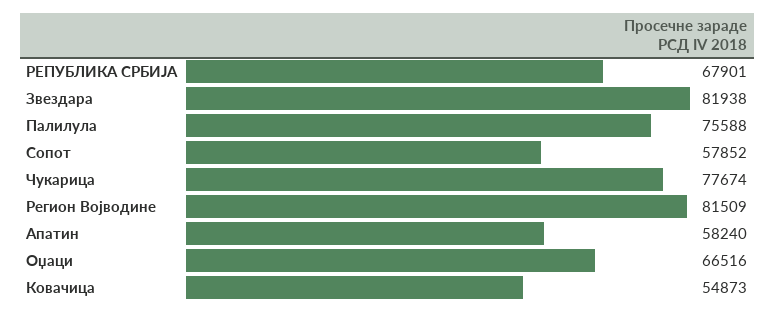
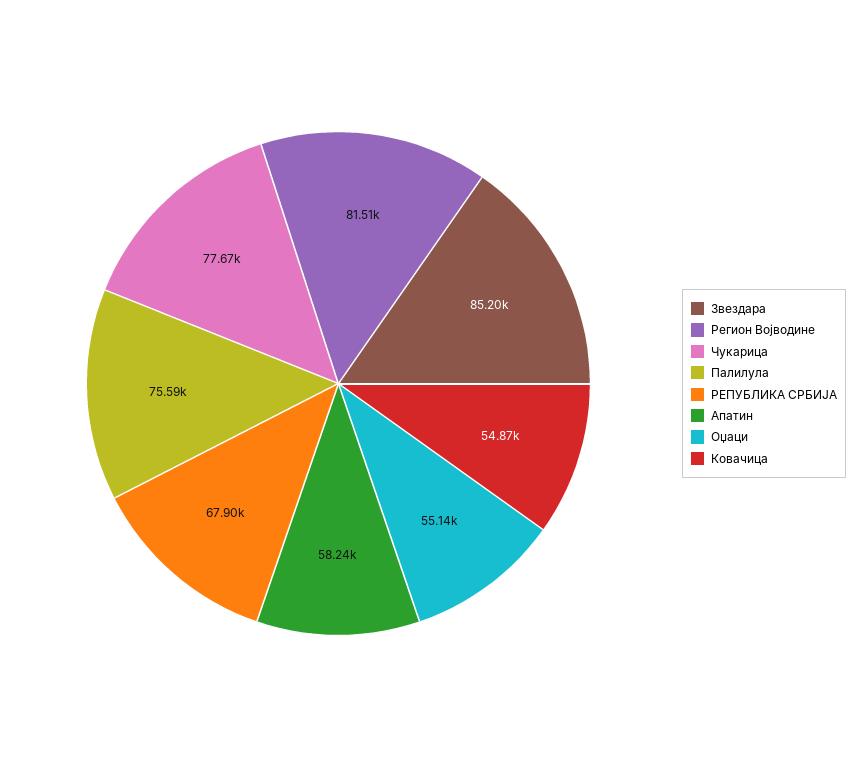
Звездара: 81938 -> 85200
Сопот: 57852 -> none
Оџаци: 66516 -> 55140

